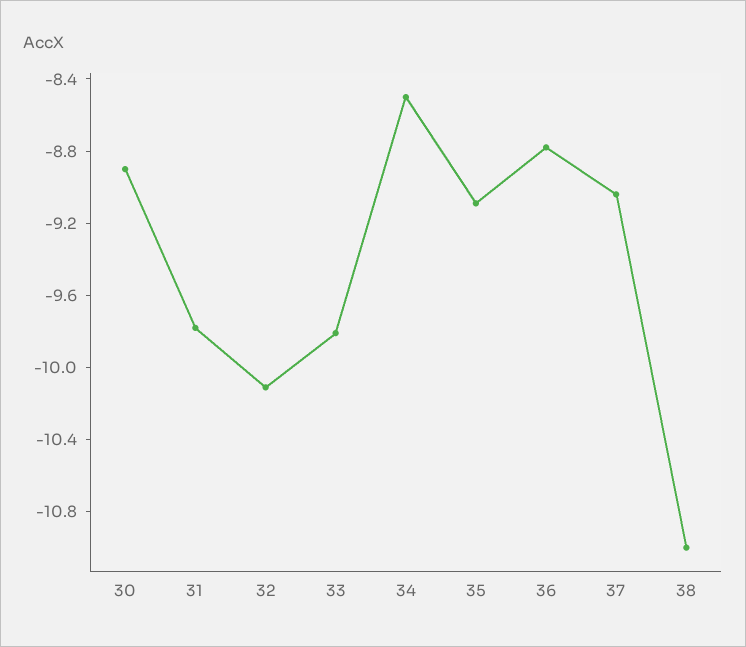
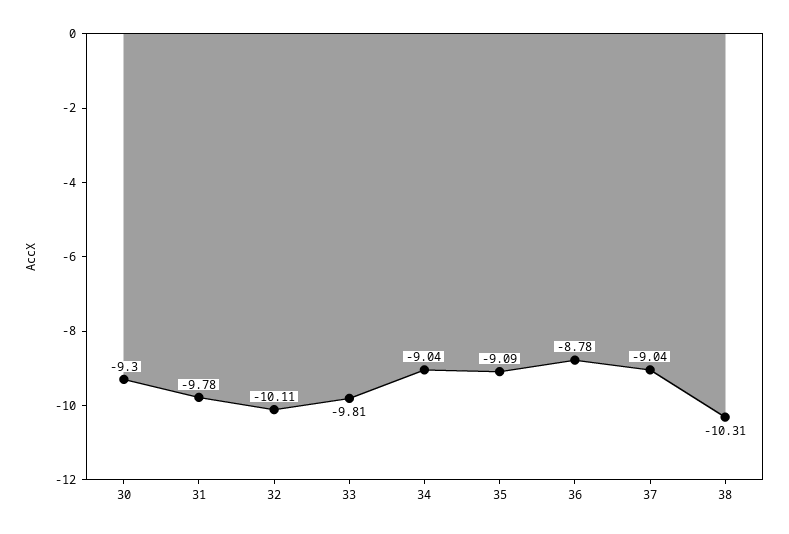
30: -8.9 -> -9.3
34: -8.5 -> -9.04
38: -11 -> -10.31

